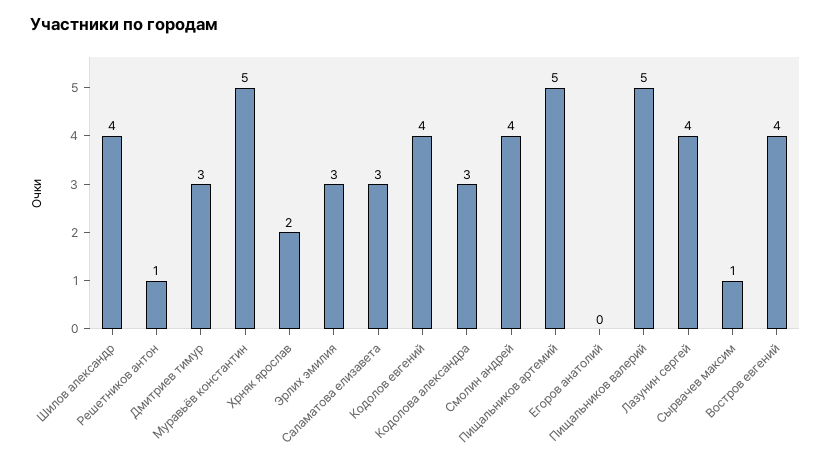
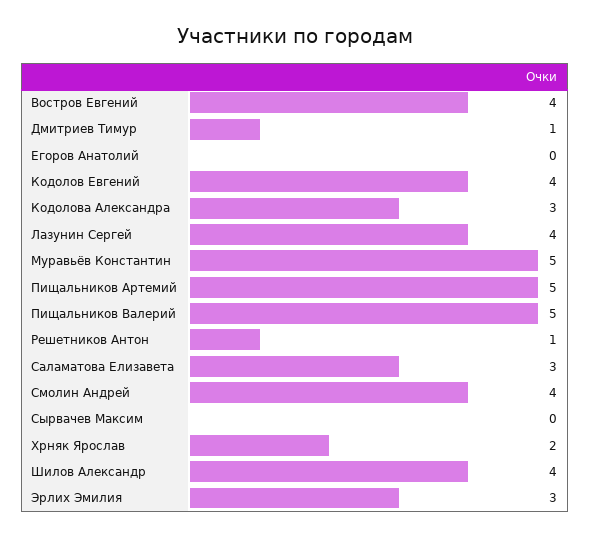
Дмитриев тимур: 3 -> 1
Сырвачев максим: 1 -> 0

